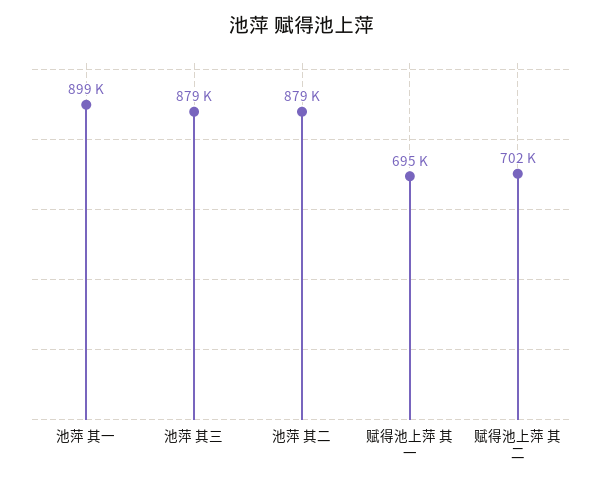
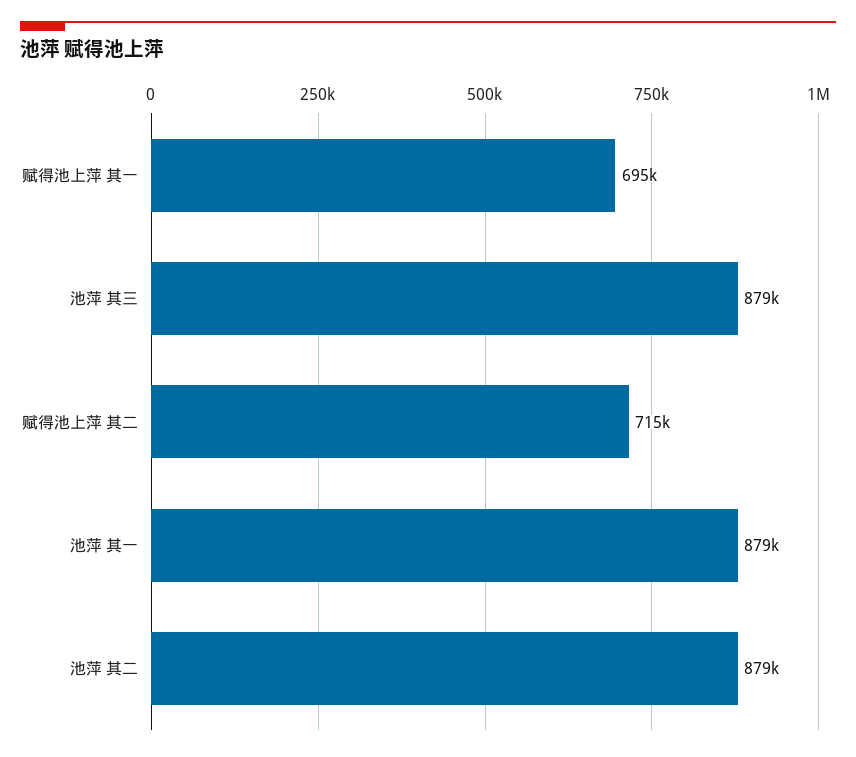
池萍 其一: 899000 -> 879000
赋得池上萍 其二: 702000 -> 715000

